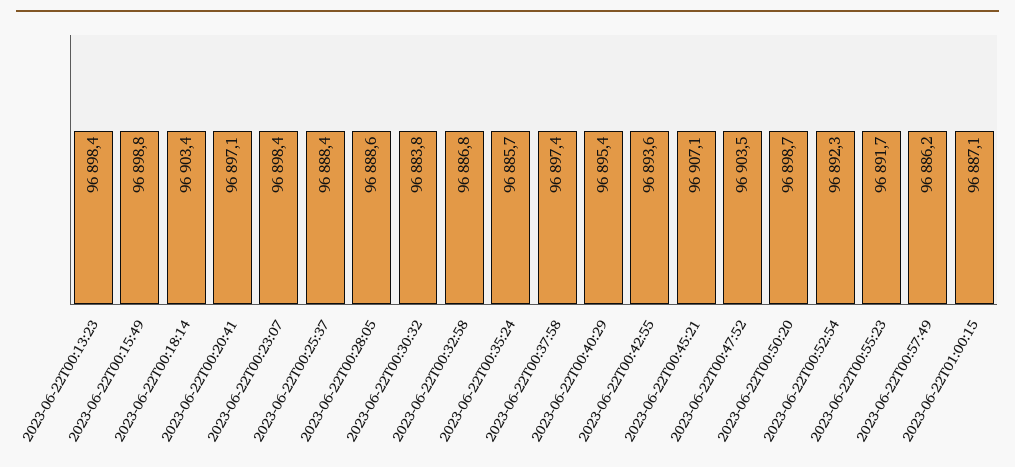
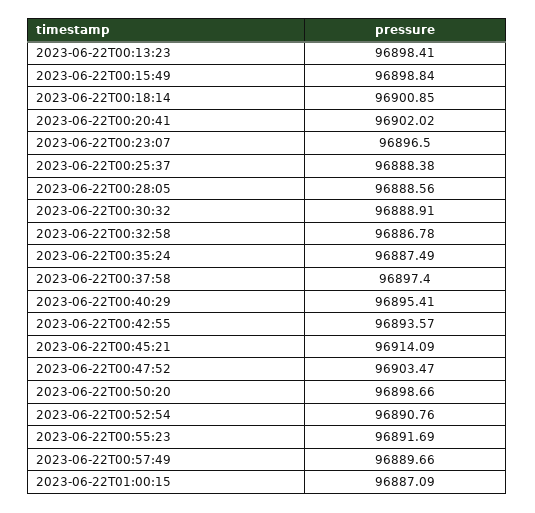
2023-06-22T00:18:14: 96903.4 -> 96900.85
2023-06-22T00:20:41: 96897.1 -> 96902.02
2023-06-22T00:23:07: 96898.4 -> 96896.5
2023-06-22T00:30:32: 96883.8 -> 96888.91
2023-06-22T00:35:24: 96885.7 -> 96887.49
2023-06-22T00:45:21: 96907.1 -> 96914.09
2023-06-22T00:52:54: 96892.3 -> 96890.76
2023-06-22T00:57:49: 96886.2 -> 96889.66

